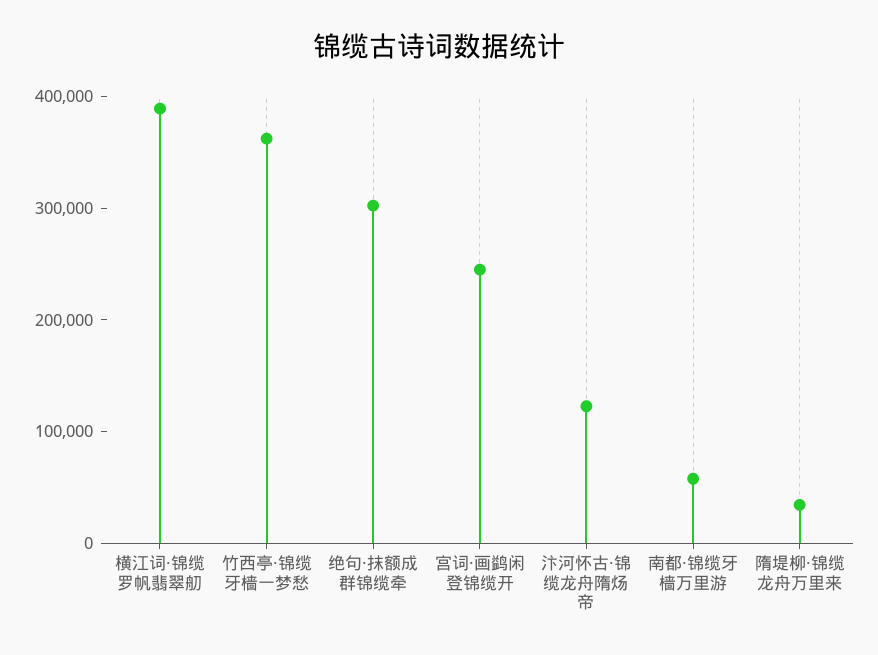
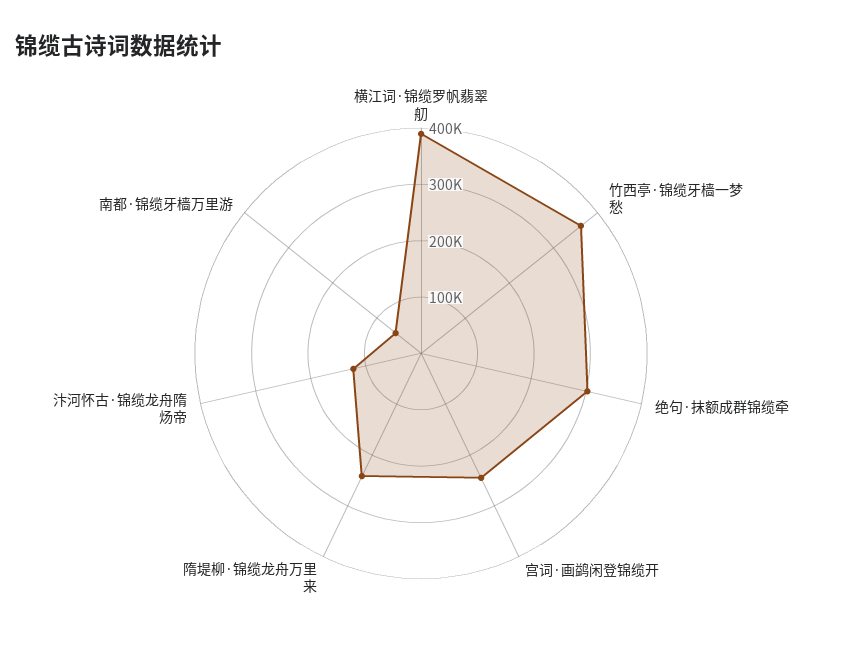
隋堤柳·锦缆龙舟万里来: 40000 -> 240000

